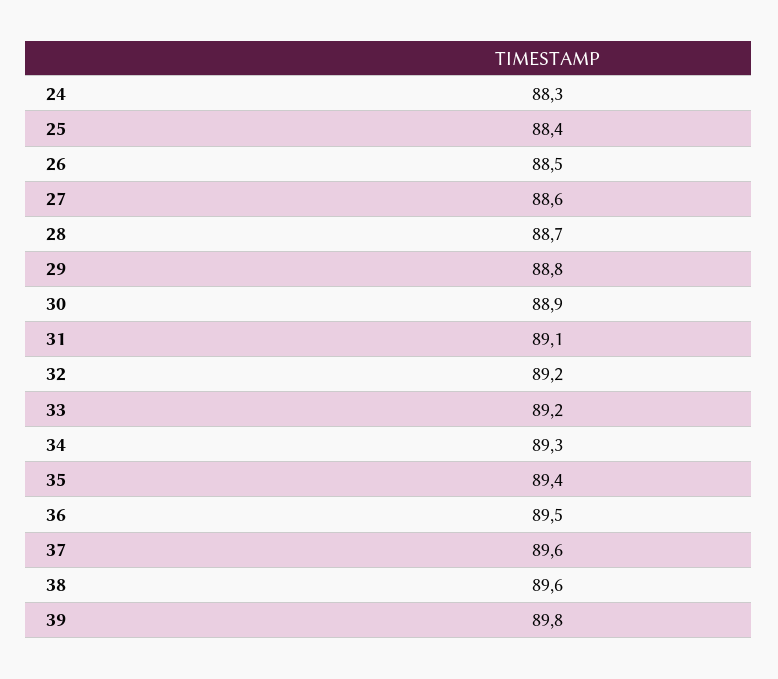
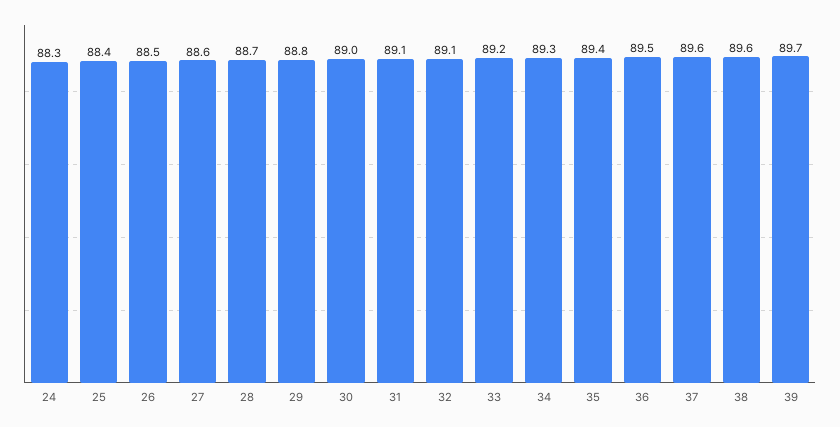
30: 88.9 -> 89
32: 89.2 -> 89.1
39: 89.8 -> 89.7

